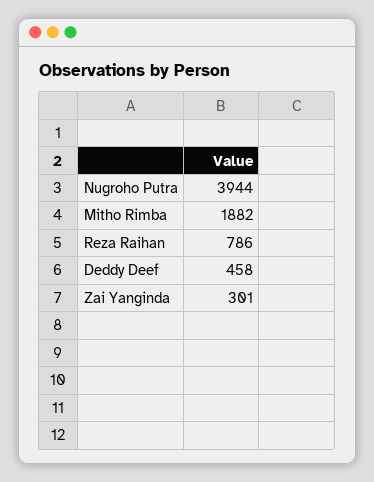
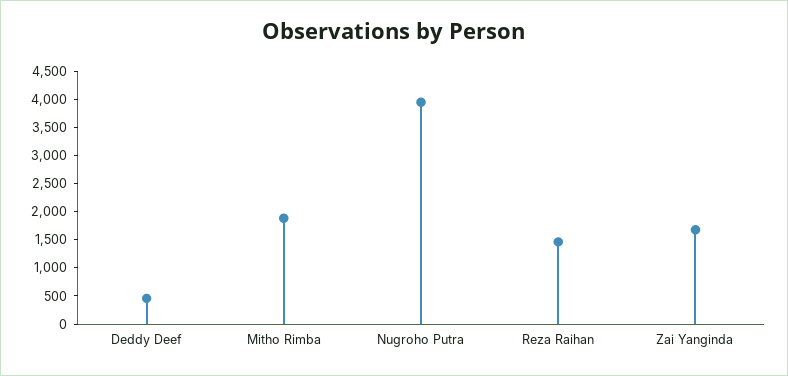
Reza Raihan: 786 -> 1500
Zai Yanginda: 301 -> 1750

